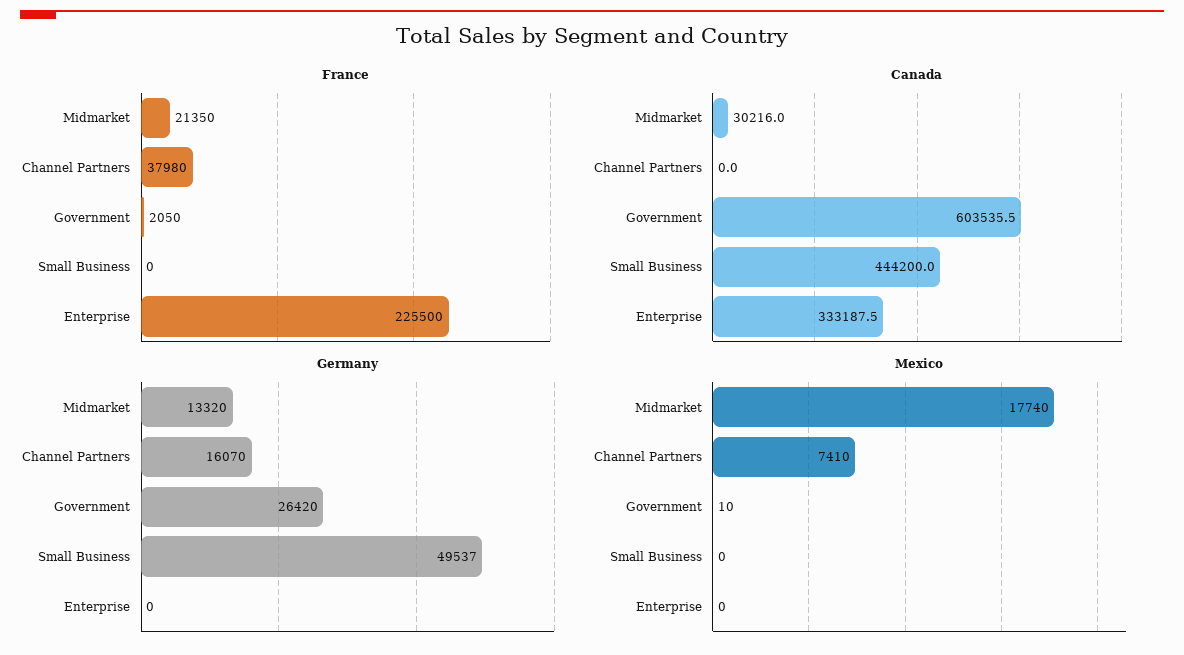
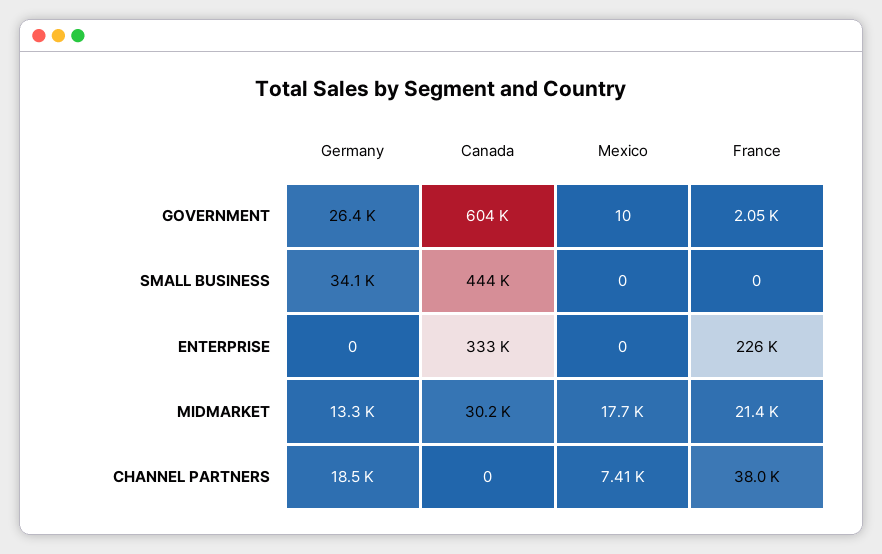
Germany, Channel Partners: 16070 -> 18500
Germany, Small Business: 49537 -> 34100

